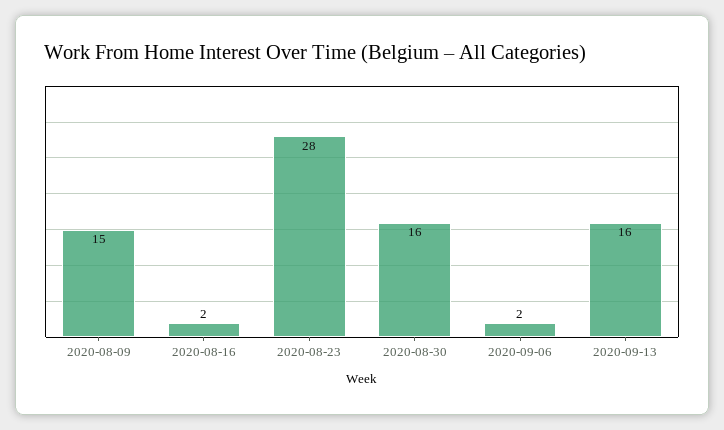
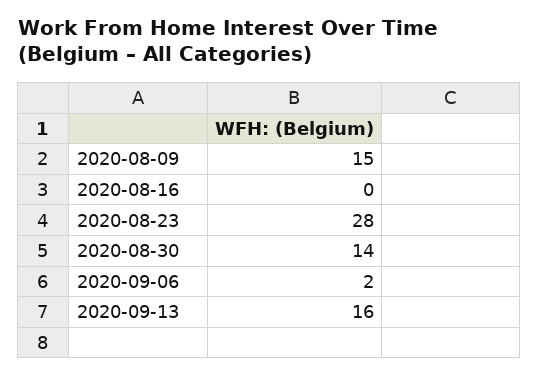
2020-08-16: 2 -> 0
2020-08-30: 16 -> 14

